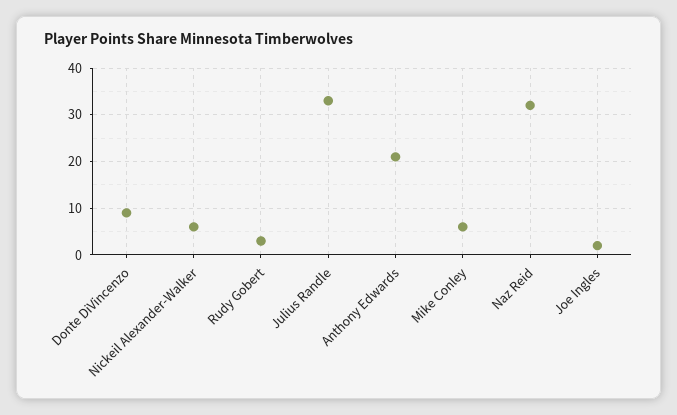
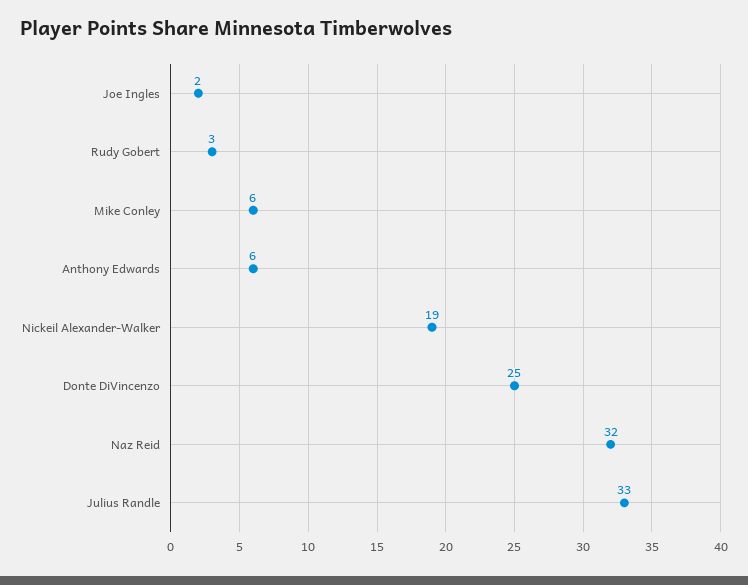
Donte DiVincenzo: 10 -> 25
Nickeil Alexander-Walker: 5 -> 19
Anthony Edwards: 20 -> 6

